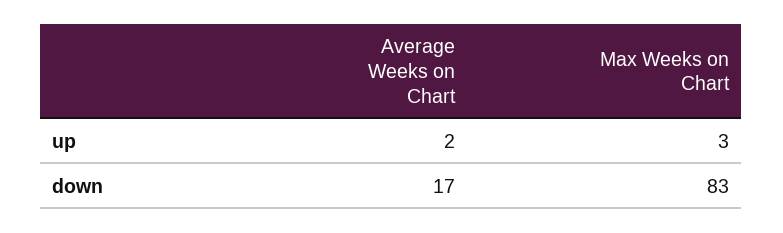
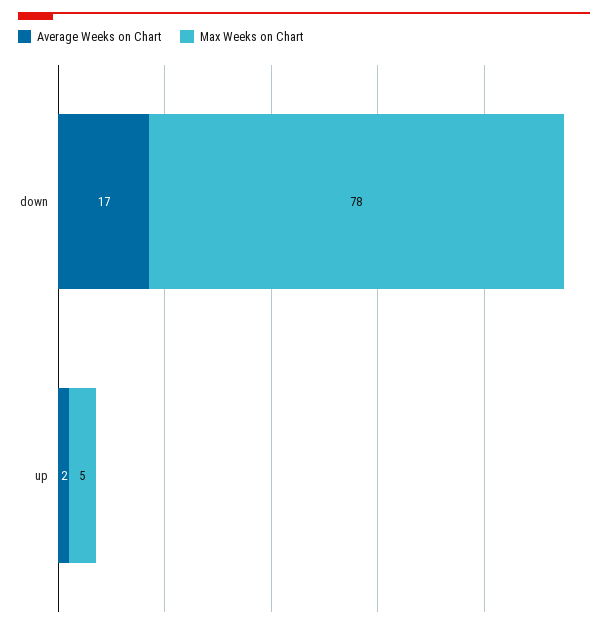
Max Weeks on Chart, up: 3 -> 5
Max Weeks on Chart, down: 83 -> 78

